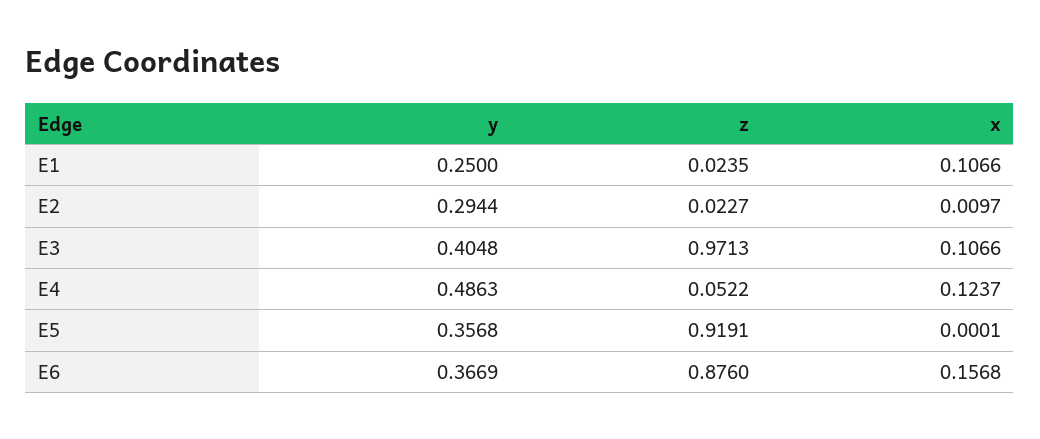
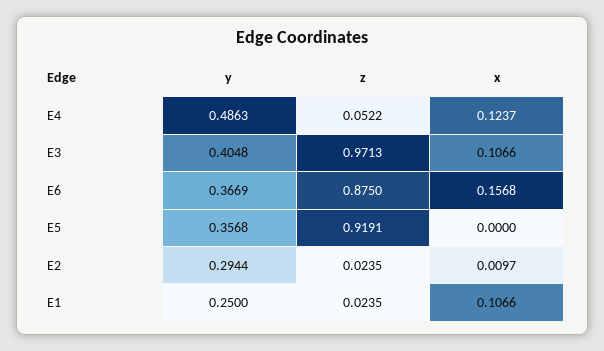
z, E2: 0.0227 -> 0.0235
x, E5: 0.0001 -> 0
z, E6: 0.876 -> 0.875

